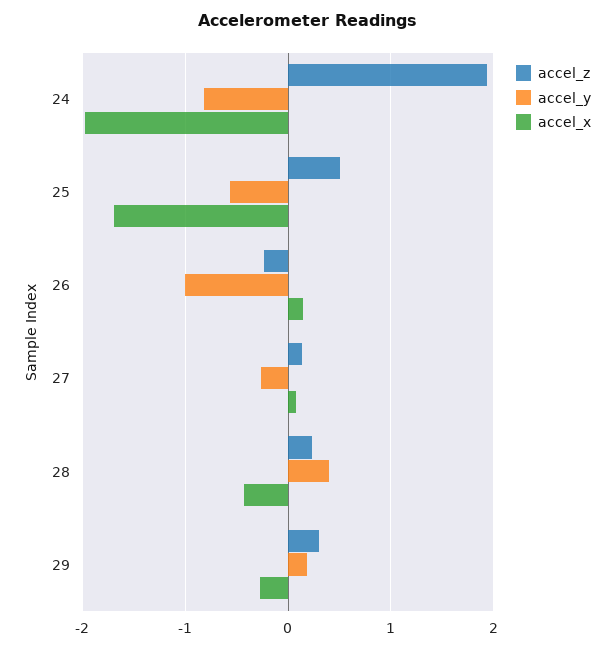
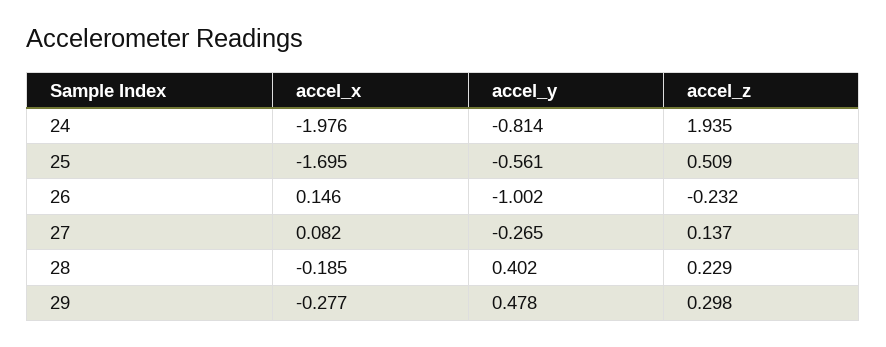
accel_x, 28: -0.4 -> -0.185
accel_y, 29: 0.2 -> 0.478

